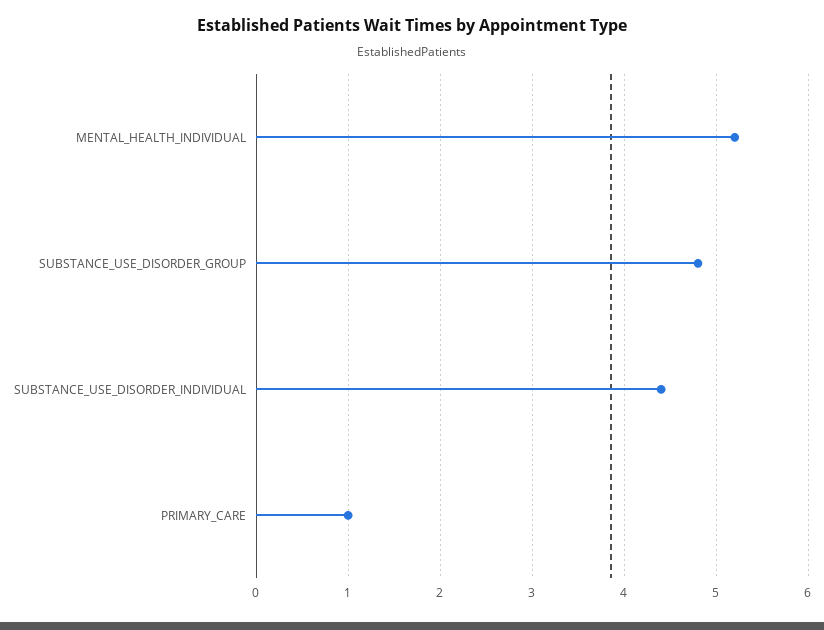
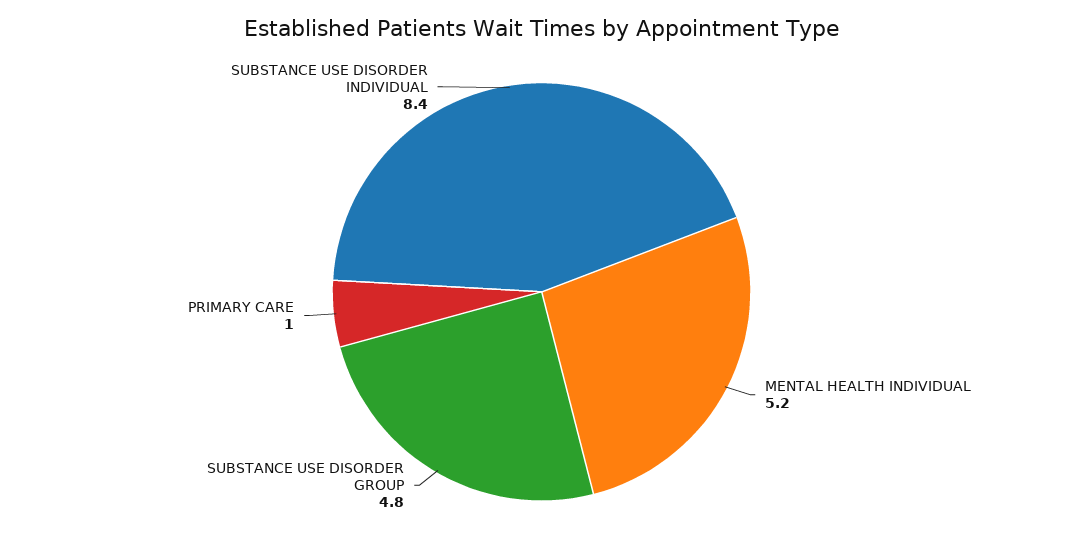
SUBSTANCE_USE_DISORDER_INDIVIDUAL: 4.4 -> 8.4

